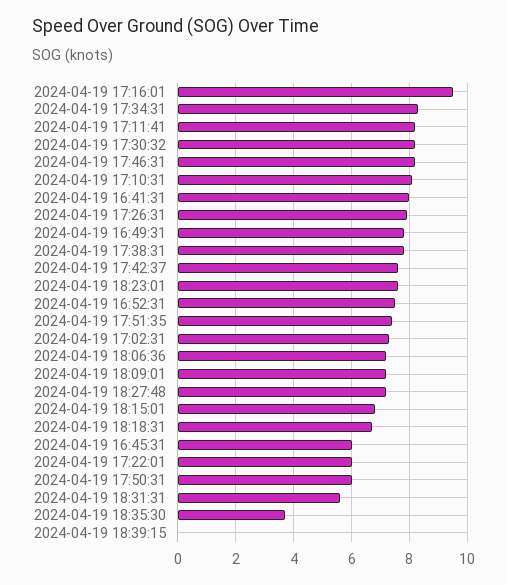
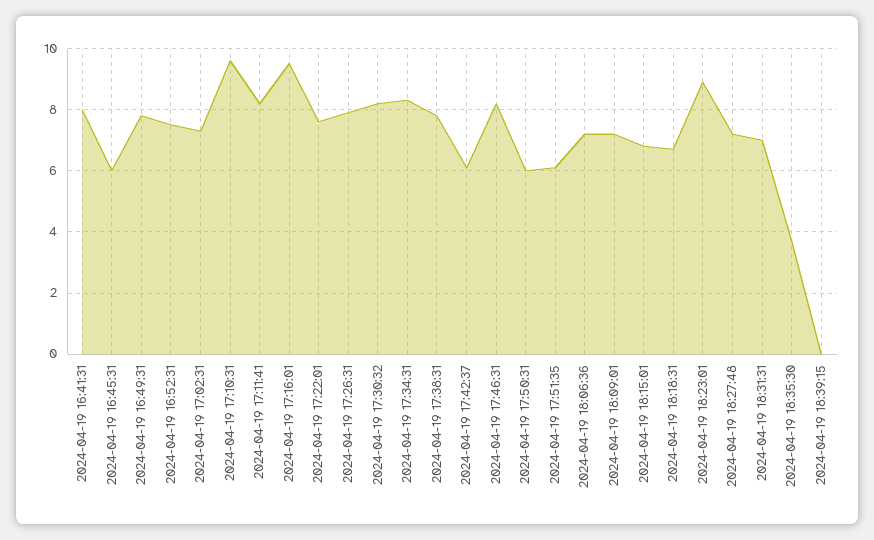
2024-04-19 17:10:31: 8 -> 9.5
2024-04-19 17:42:37: 7.5 -> 6
2024-04-19 18:23:01: 7.5 -> 9
2024-04-19 17:51:35: 7.5 -> 6
2024-04-19 17:22:01: 6 -> 7.5
2024-04-19 18:31:31: 5.5 -> 7

